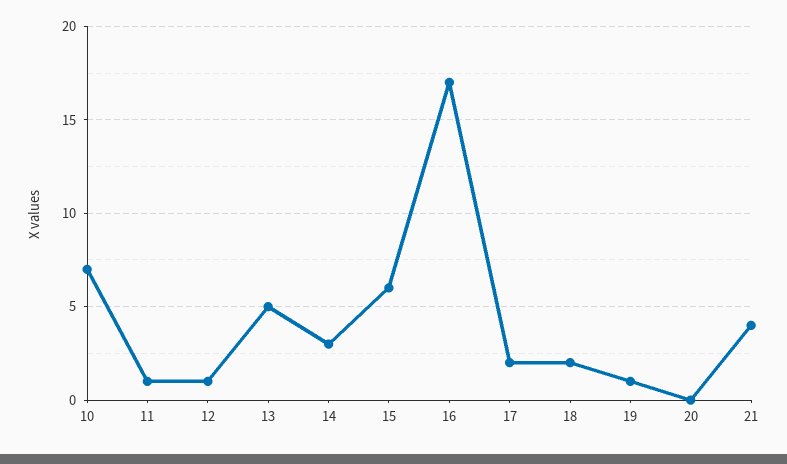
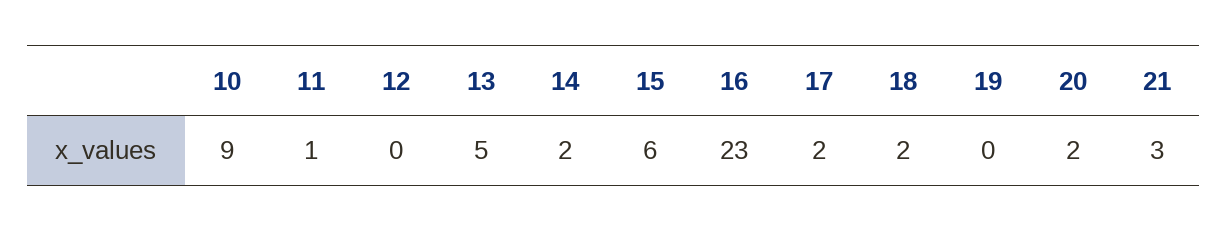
10: 7 -> 9
12: 1 -> 0
14: 3 -> 2
16: 17 -> 23
19: 1 -> 0
20: 0 -> 2
21: 4 -> 3

